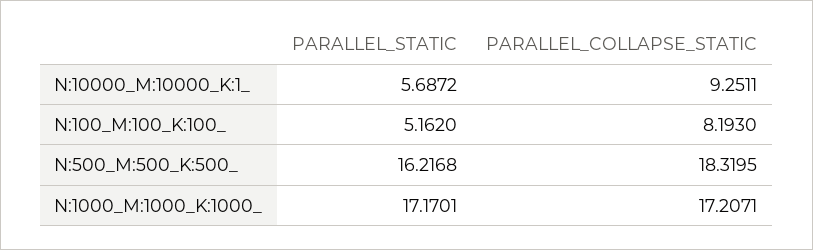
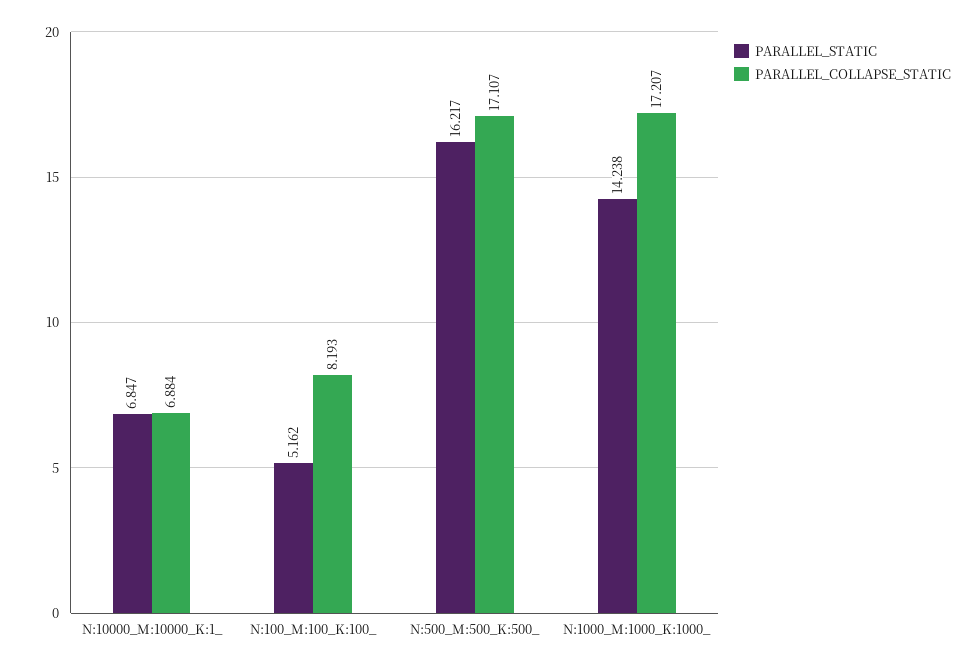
PARALLEL_STATIC, N:10000_M:10000_K:1_: 5.6872 -> 6.847
PARALLEL_COLLAPSE_STATIC, N:10000_M:10000_K:1_: 9.2511 -> 6.884
PARALLEL_COLLAPSE_STATIC, N:500_M:500_K:500_: 18.3195 -> 17.107
PARALLEL_STATIC, N:1000_M:1000_K:1000_: 17.1701 -> 14.238

